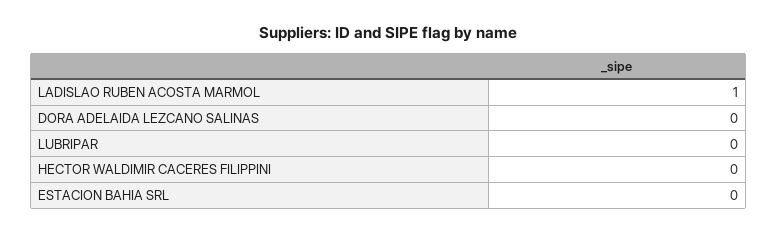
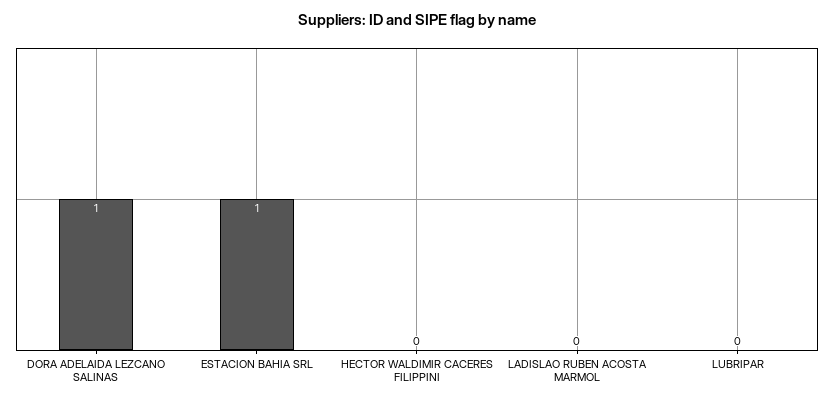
LADISLAO RUBEN ACOSTA MARMOL: 1 -> 0
DORA ADELAIDA LEZCANO SALINAS: 0 -> 1
ESTACION BAHIA SRL: 0 -> 1

